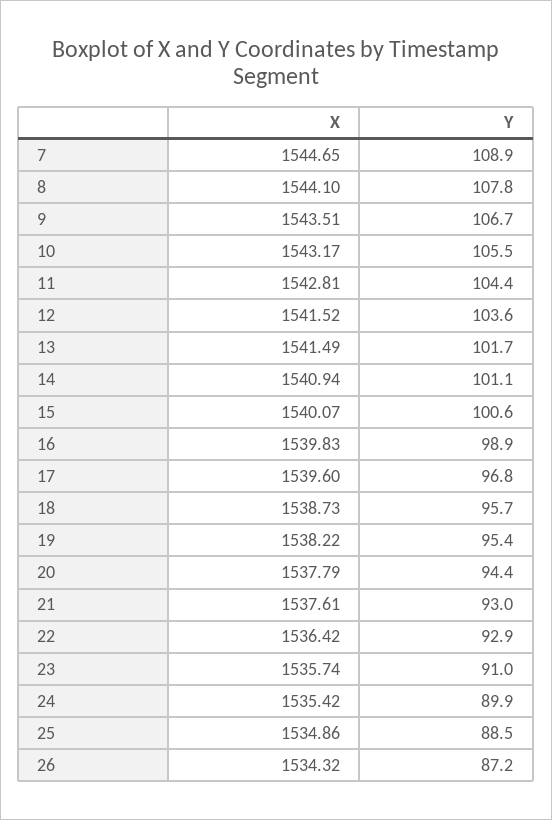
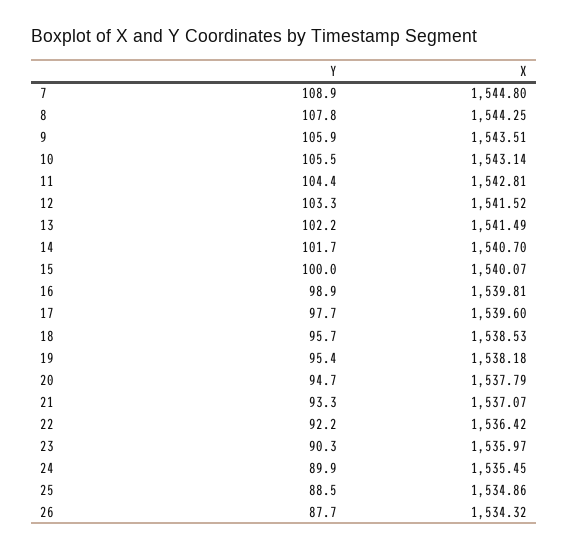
X, 7: 1544.65 -> 1544.8
X, 8: 1544.1 -> 1544.25
Y, 9: 106.7 -> 105.9
X, 10: 1543.17 -> 1543.14
Y, 12: 103.6 -> 103.3
Y, 13: 101.7 -> 102.2
X, 14: 1540.94 -> 1540.7
Y, 14: 101.1 -> 101.7
Y, 15: 100.6 -> 100
X, 16: 1539.83 -> 1539.81
Y, 17: 96.8 -> 97.7
X, 18: 1538.73 -> 1538.53
X, 19: 1538.22 -> 1538.18
Y, 20: 94.4 -> 94.7
X, 21: 1537.61 -> 1537.07
Y, 21: 93 -> 93.3
Y, 22: 92.9 -> 92.2
X, 23: 1535.74 -> 1535.97
Y, 23: 91 -> 90.3
X, 24: 1535.42 -> 1535.45
Y, 26: 87.2 -> 87.7

